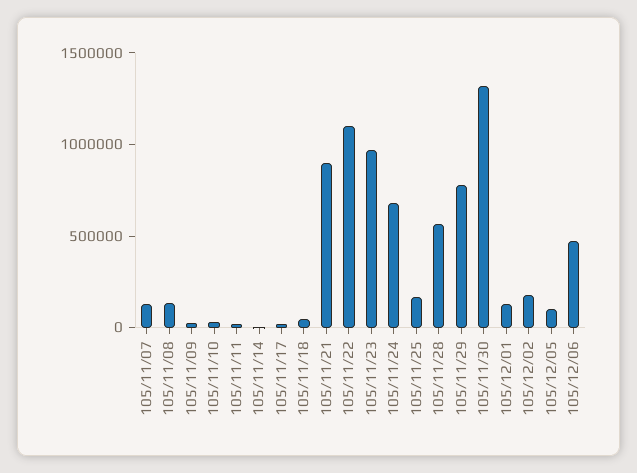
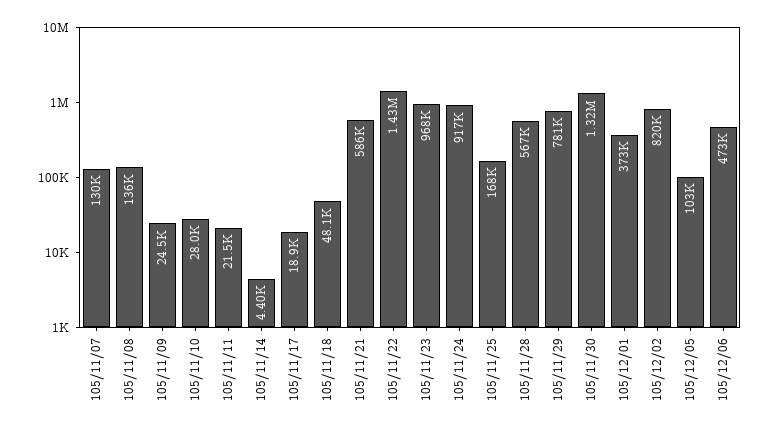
105/11/21: 900000 -> 586000
105/11/22: 1100000 -> 1430000
105/11/24: 700000 -> 917000
105/12/01: 100000 -> 373000
105/12/02: 200000 -> 820000

